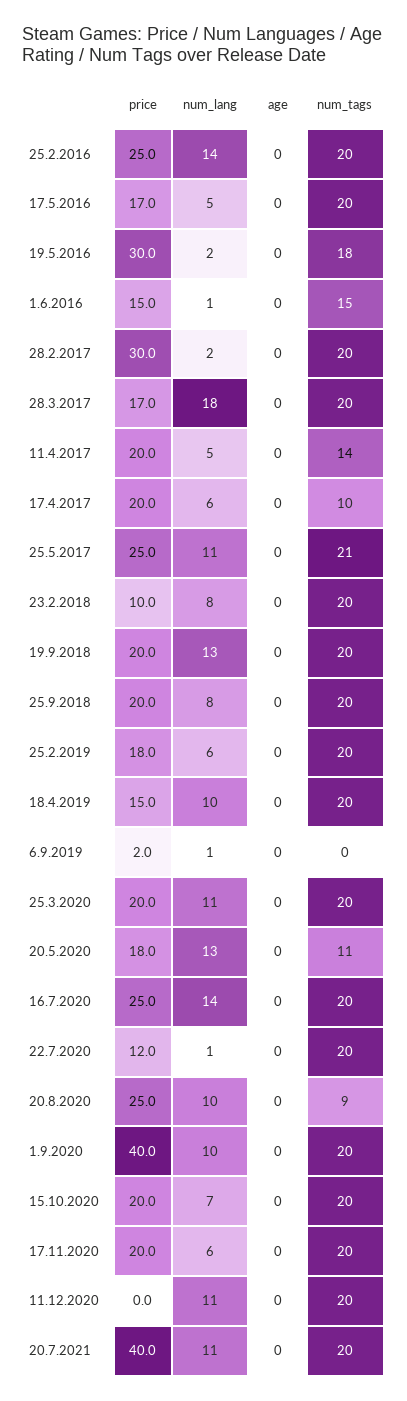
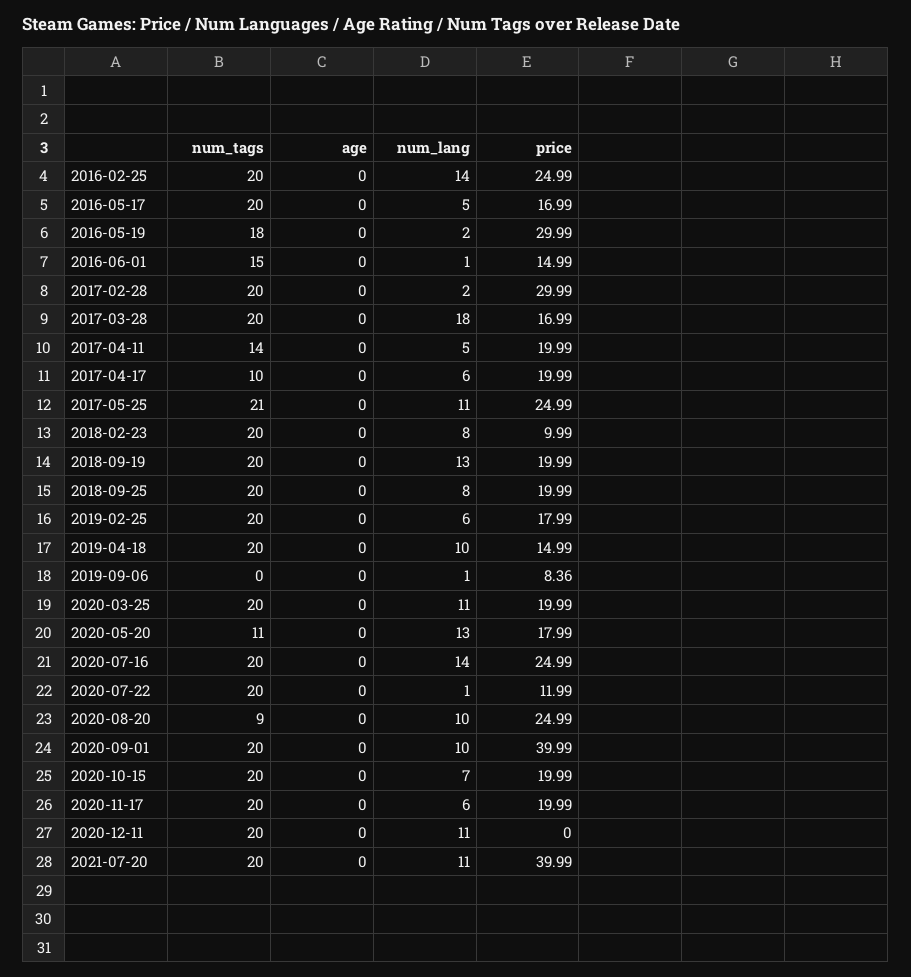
price, 6.9.2019: 2 -> 8.36

